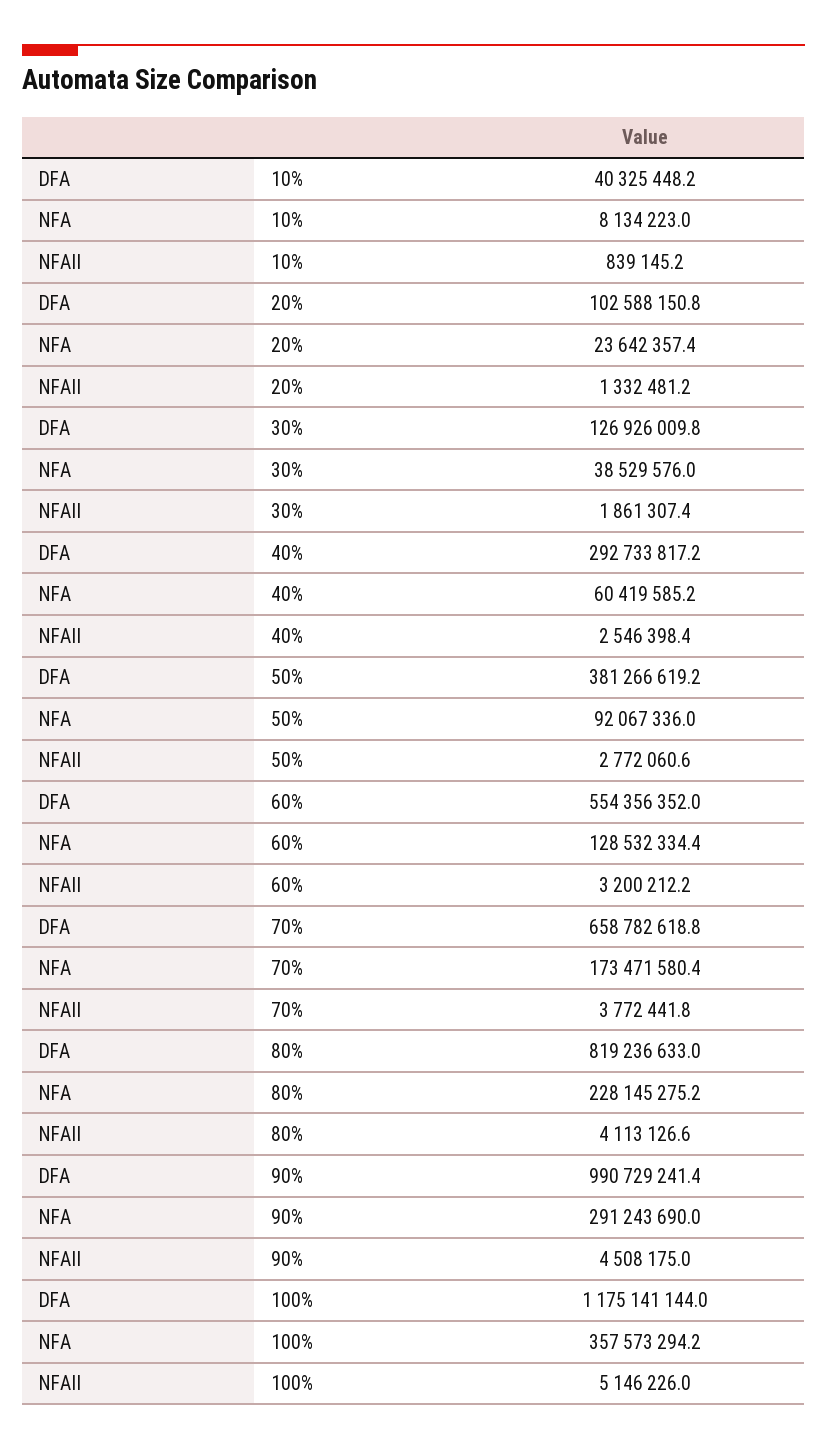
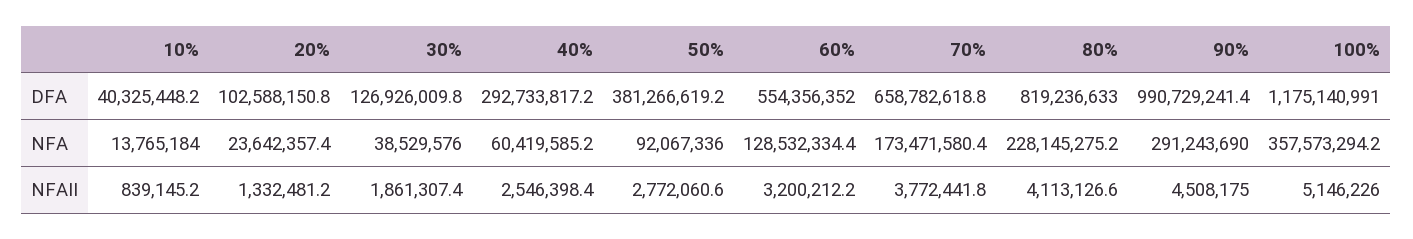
NFA, 10%: 8134223 -> 13765184
DFA, 100%: 1175141144 -> 1175140991

